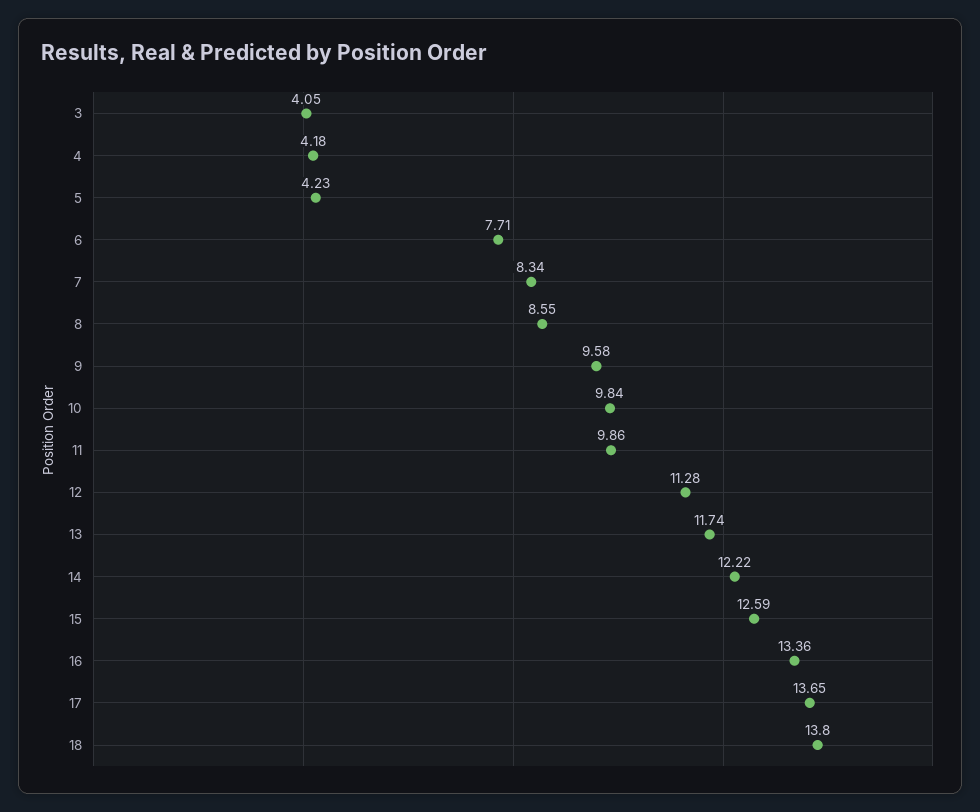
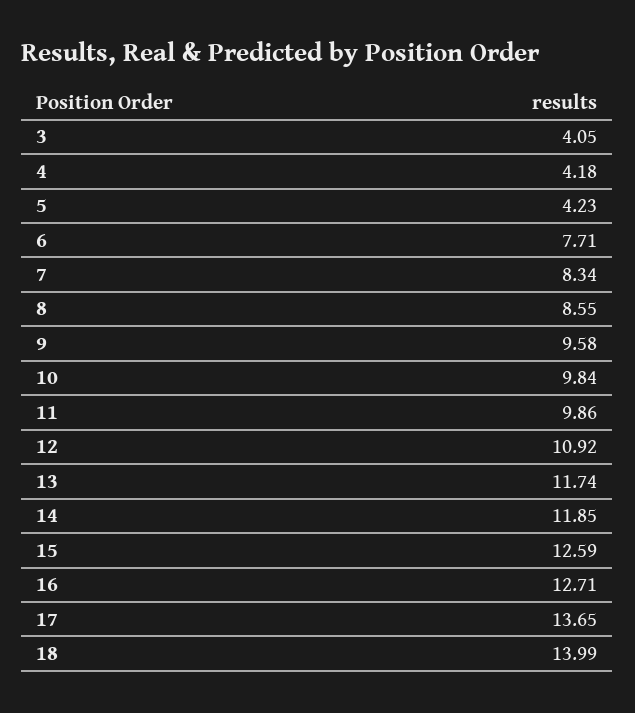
12: 11.28 -> 10.92
14: 12.22 -> 11.85
16: 13.36 -> 12.71
18: 13.8 -> 13.99

